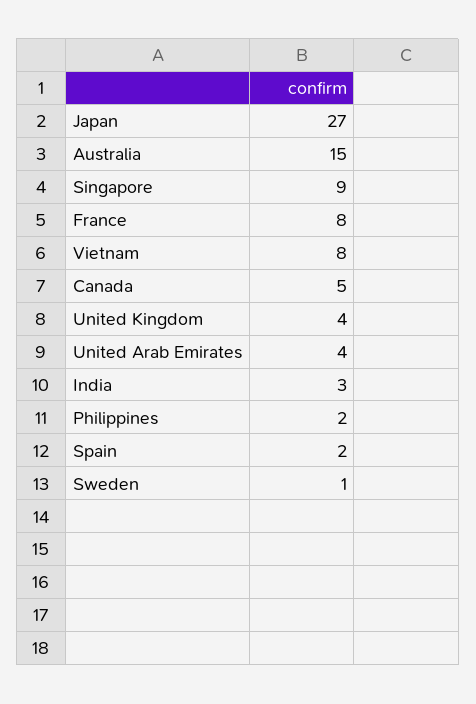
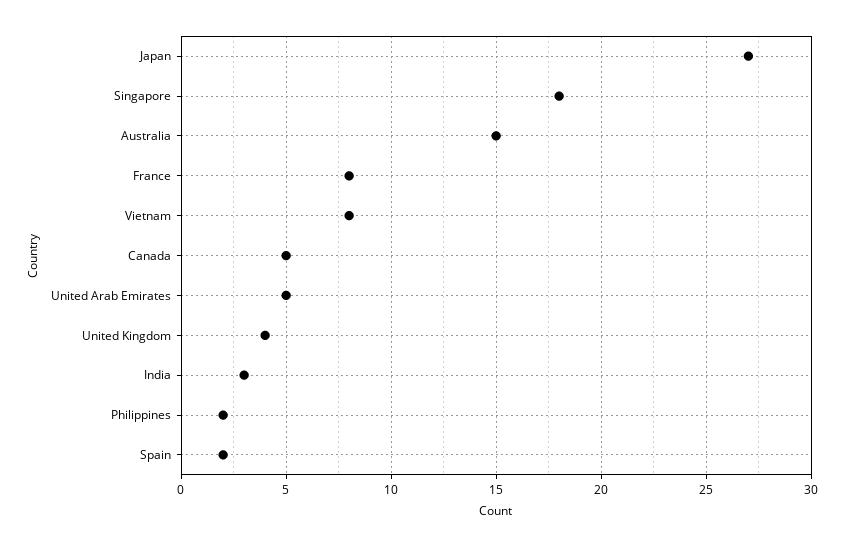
Singapore: 9 -> 18
United Arab Emirates: 4 -> 5
Sweden: 1 -> none

